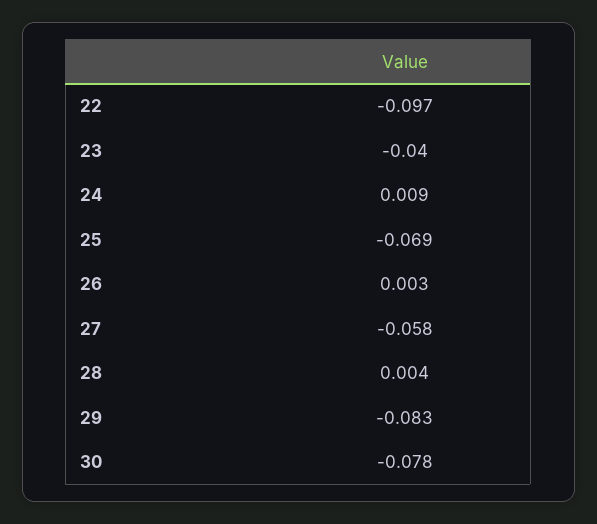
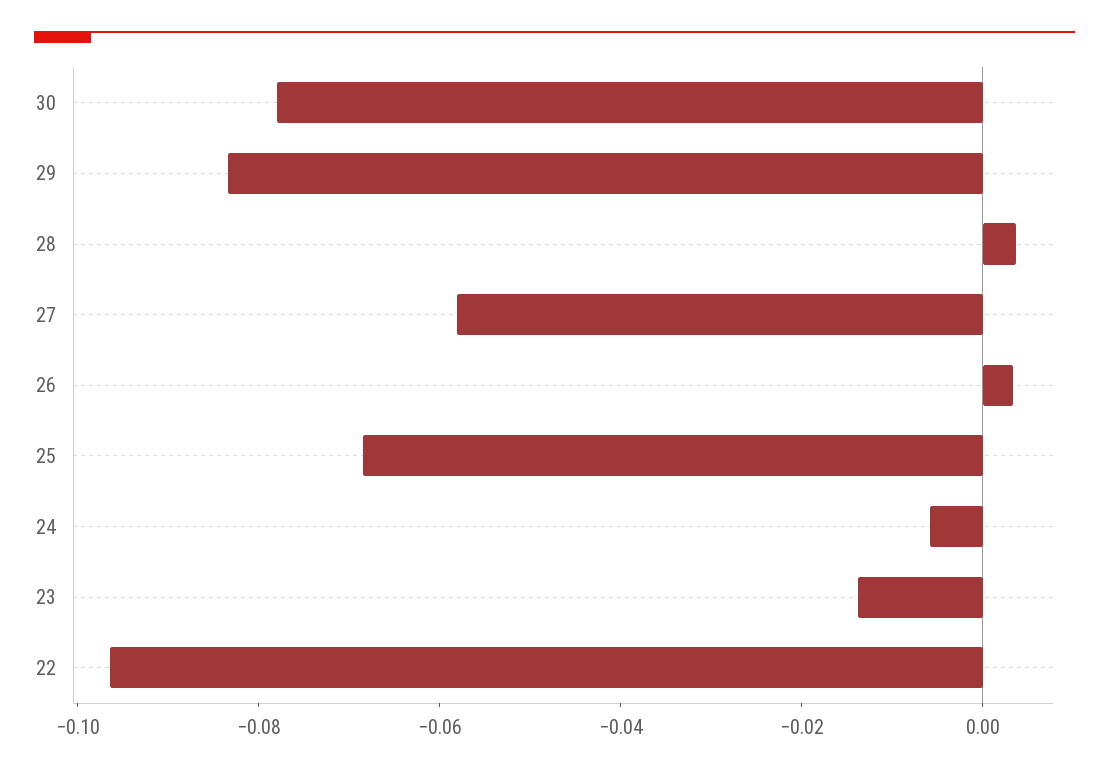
23: -0.04 -> -0.015
24: 0.009 -> -0.005

